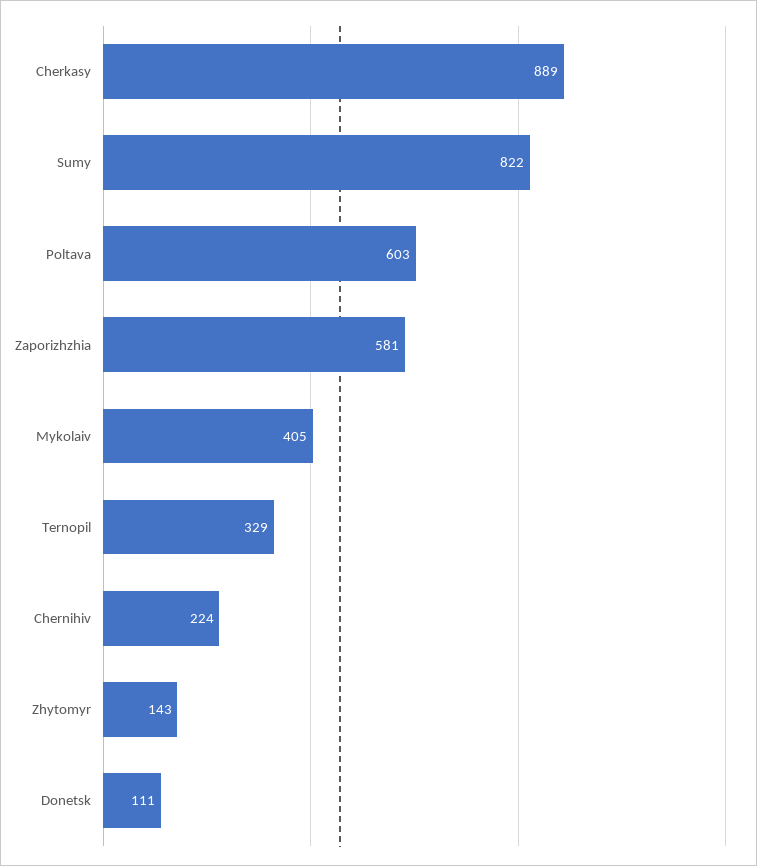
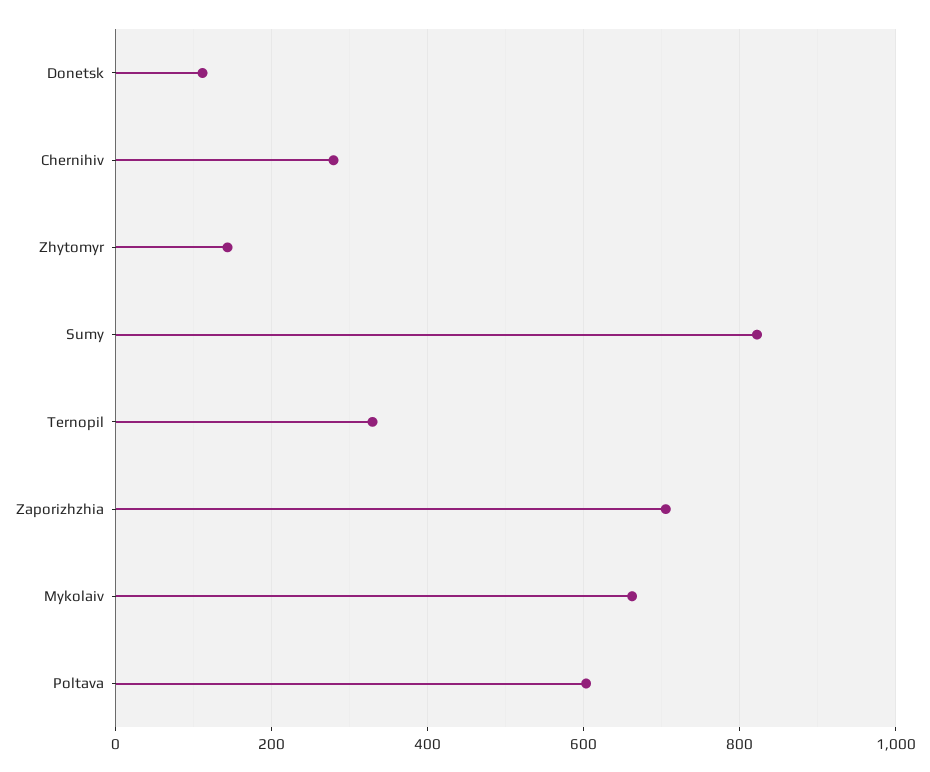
Cherkasy: 889 -> none
Zaporizhzhia: 581 -> 700
Mykolaiv: 405 -> 660
Chernihiv: 224 -> 280

